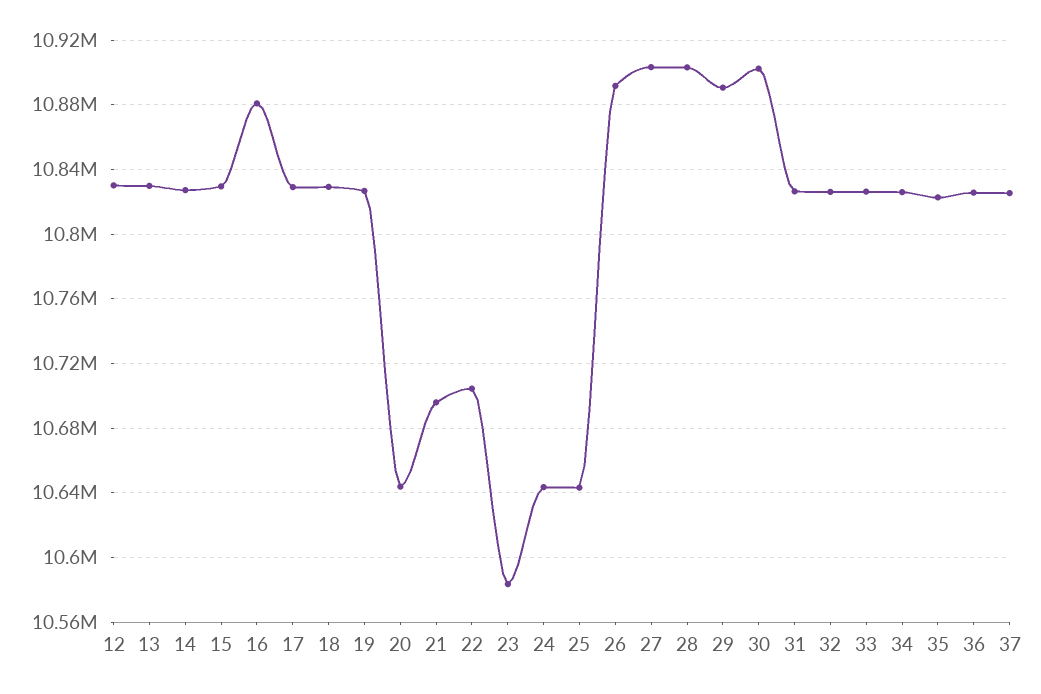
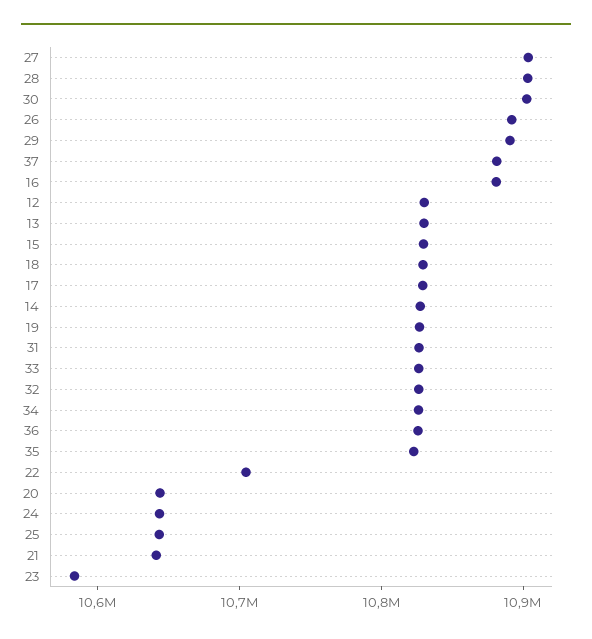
21: 10695000 -> 10640000
37: 10825000 -> 10880000

